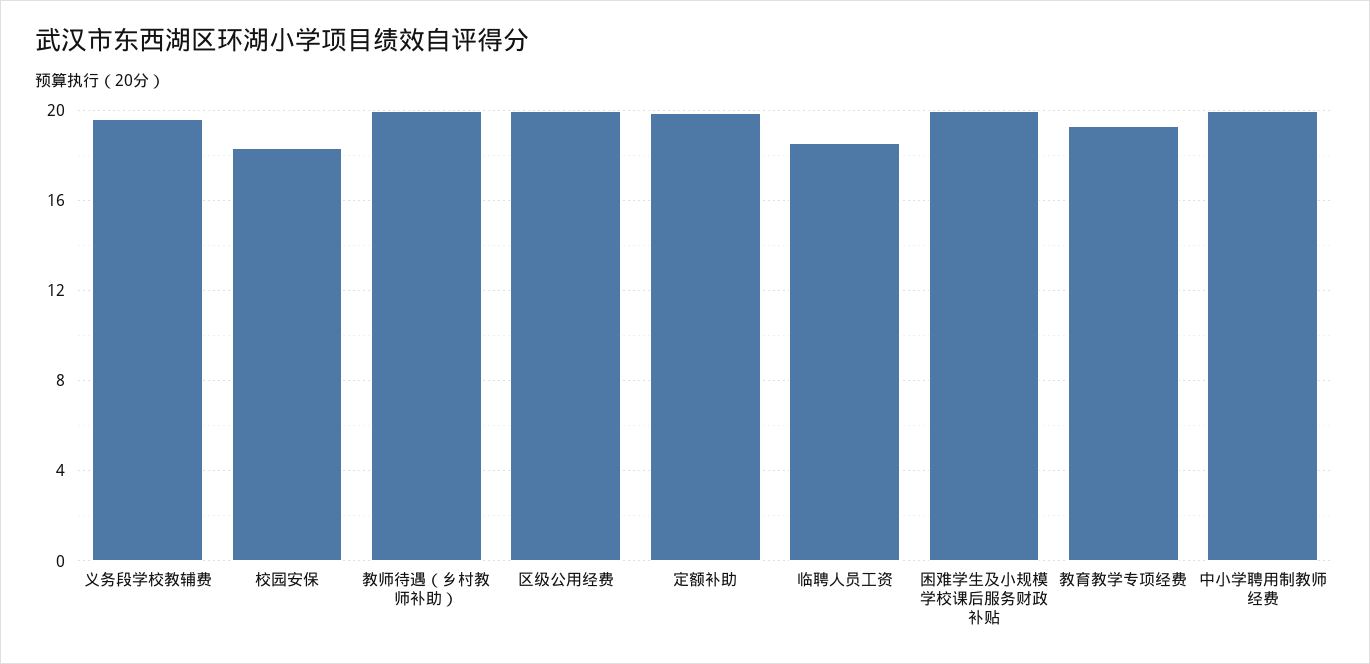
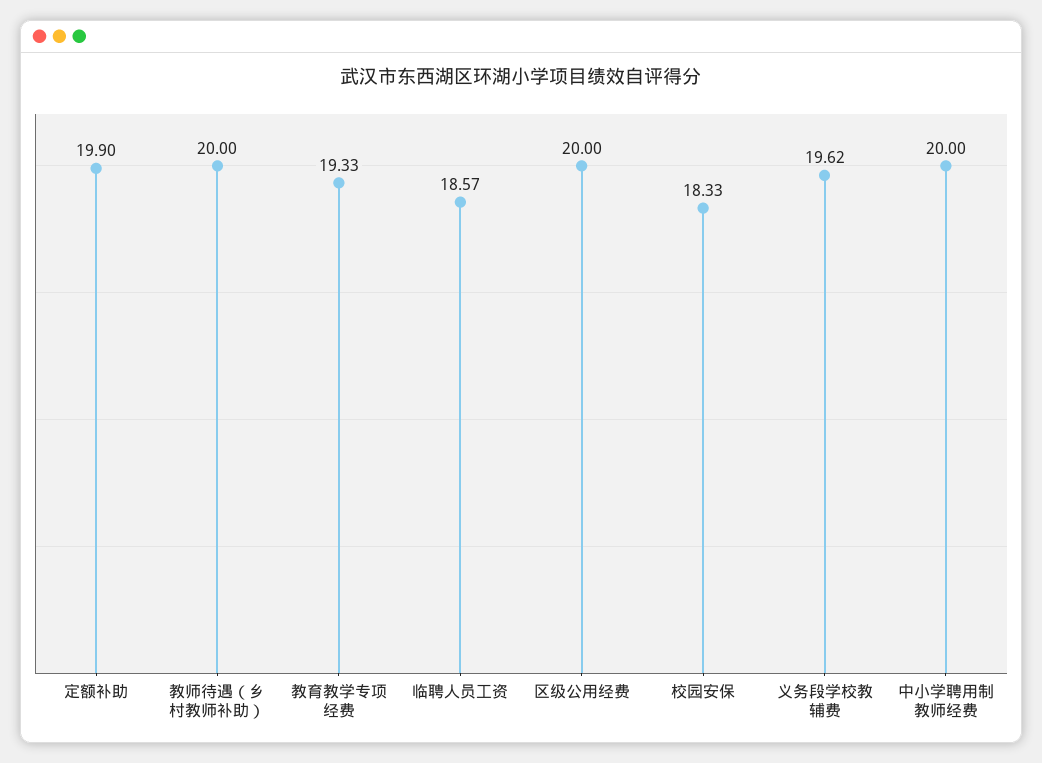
困难学生及小规模学校课后服务财政补贴: 20 -> none

